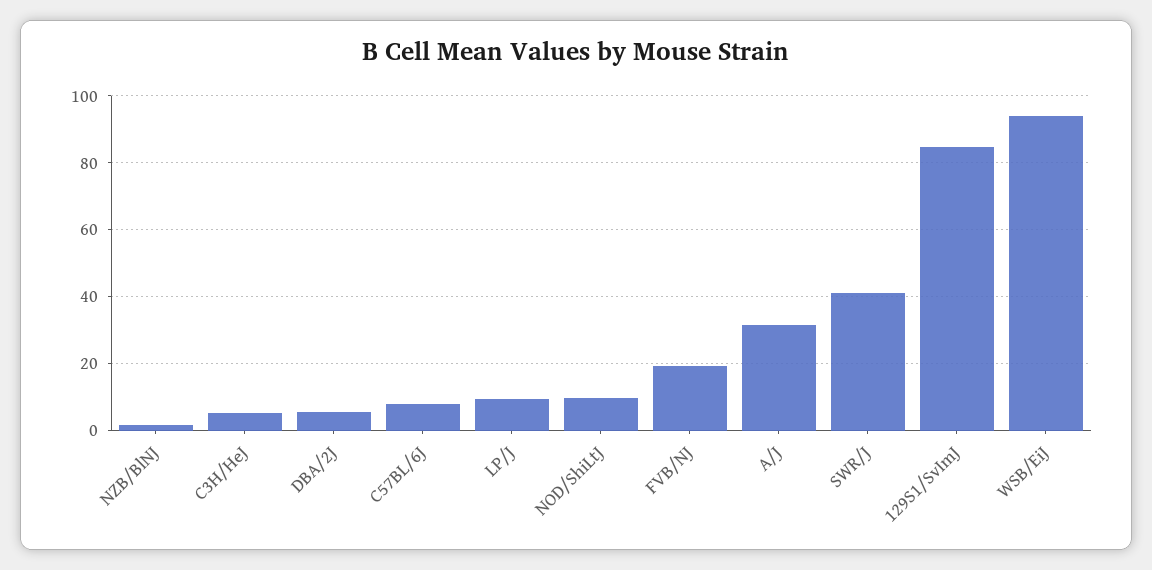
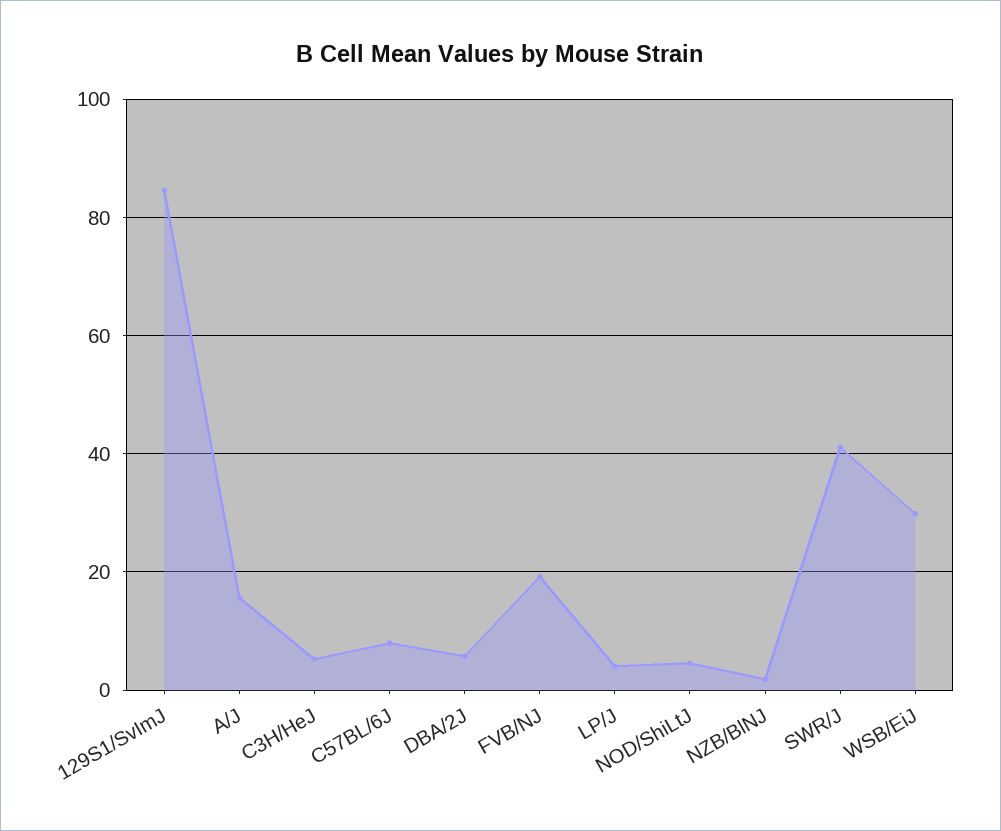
LP/J: 10 -> 4
NOD/ShiLtJ: 10 -> 4
A/J: 32 -> 16
WSB/EiJ: 94 -> 30

